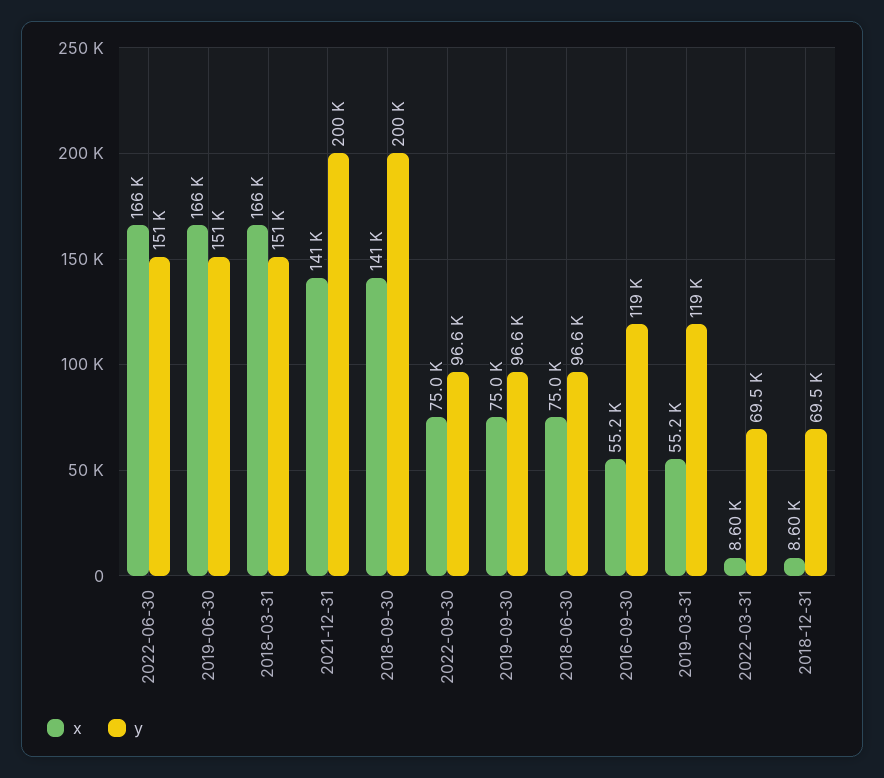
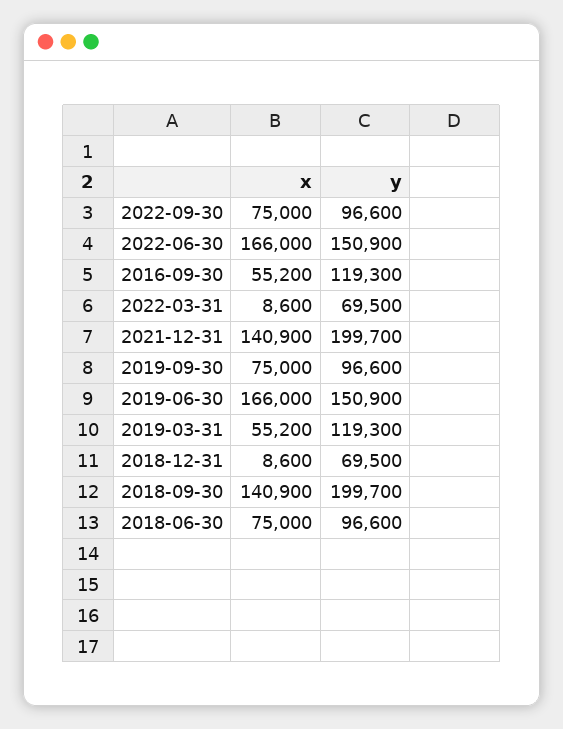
x, 2018-03-31: 166000 -> none
y, 2018-03-31: 151000 -> none

